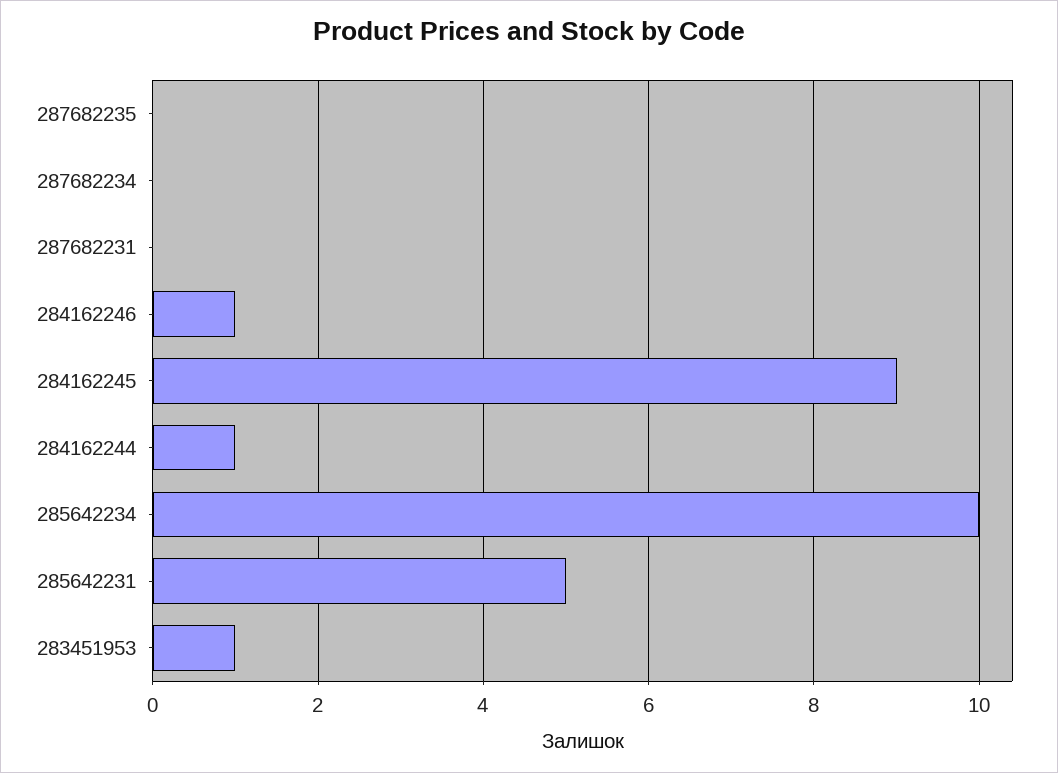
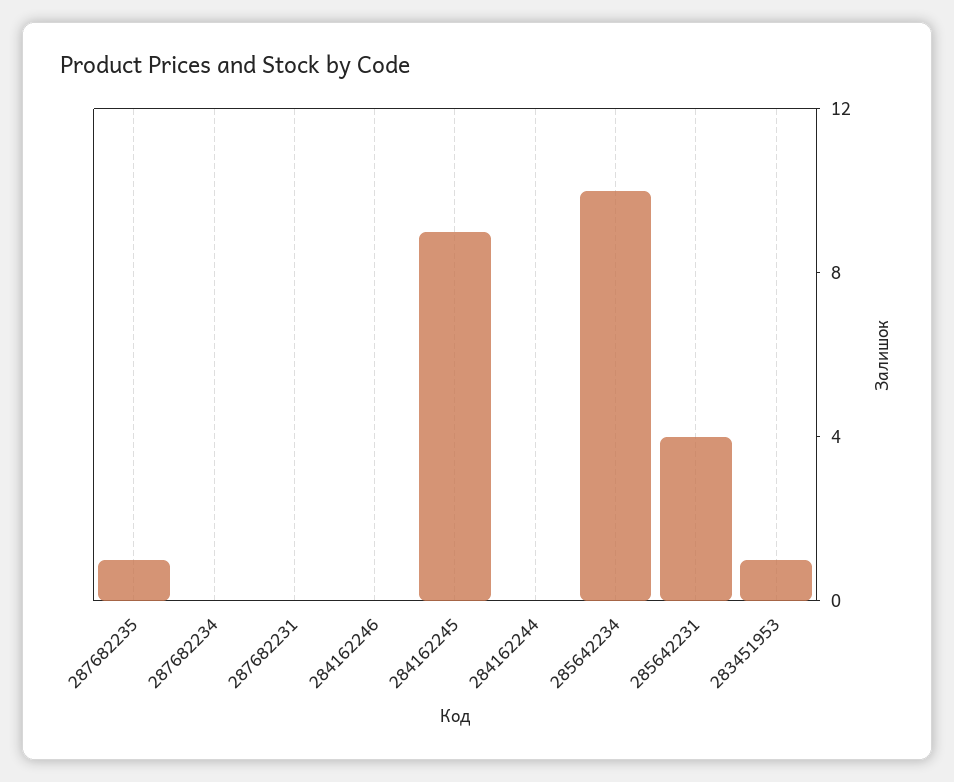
287682235: 0 -> 1
284162246: 1 -> 0
284162244: 1 -> 0
285642231: 5 -> 4

